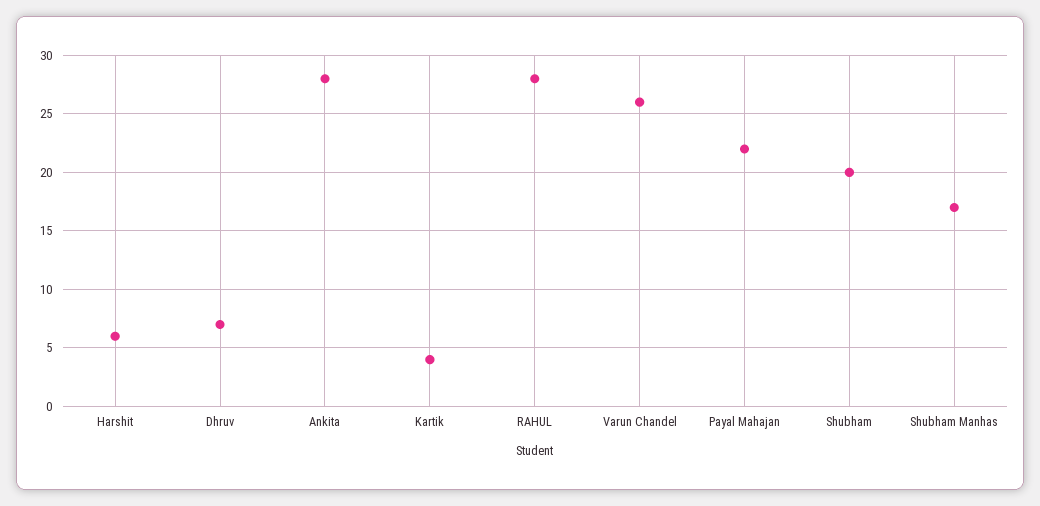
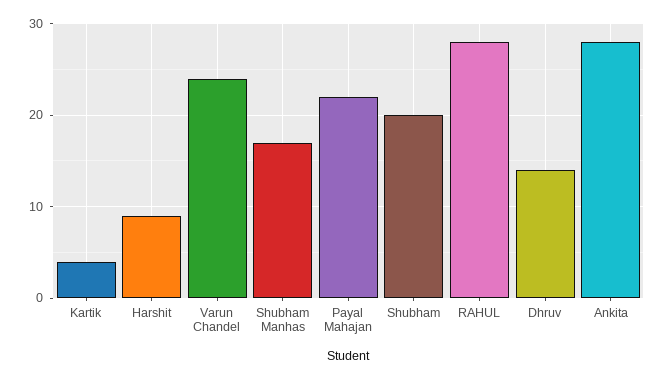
Harshit: 6 -> 9
Dhruv: 7 -> 14
Varun Chandel: 26 -> 24

